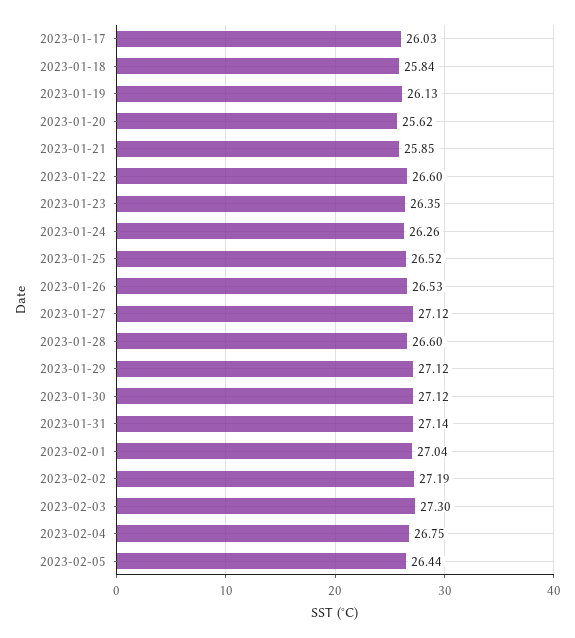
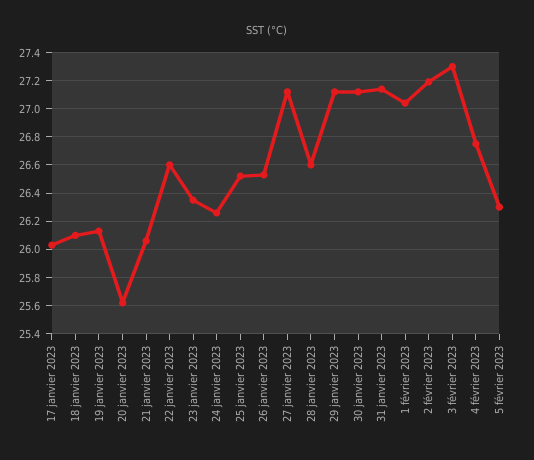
2023-01-18: 25.84 -> 26.1
2023-01-21: 25.85 -> 26.05
2023-02-05: 26.44 -> 26.3

